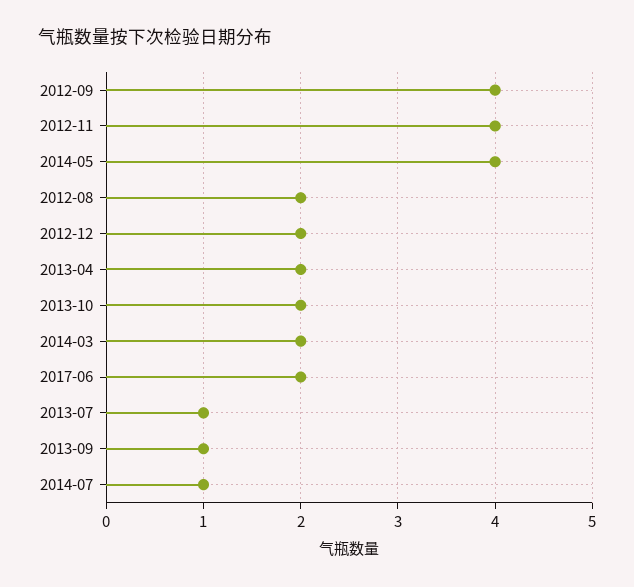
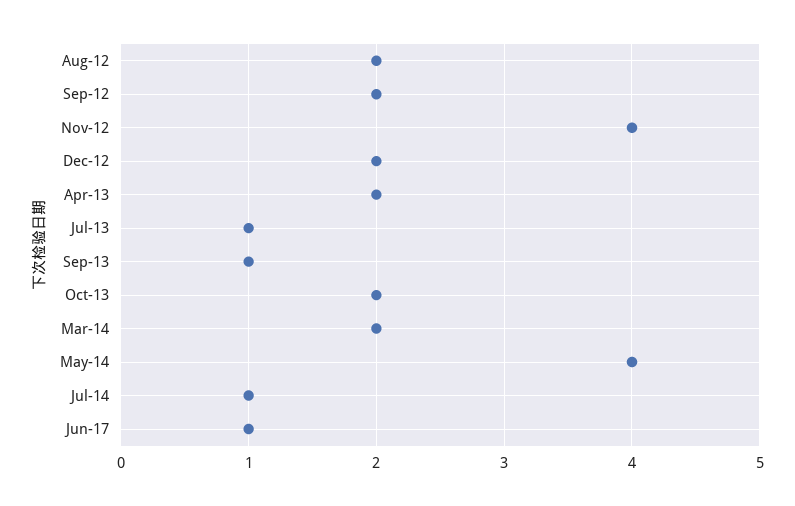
2012-09: 4 -> 2
2017-06: 2 -> 1

